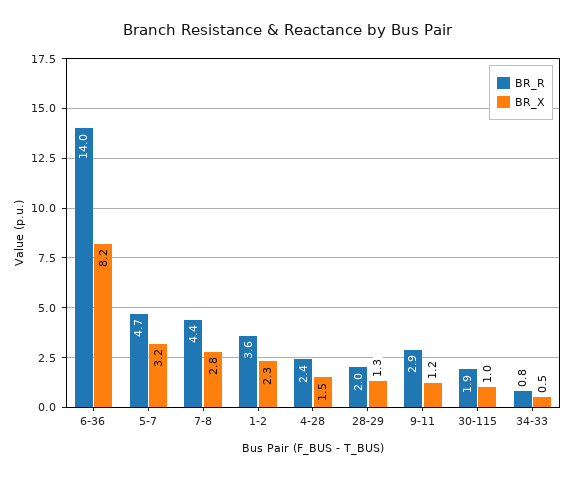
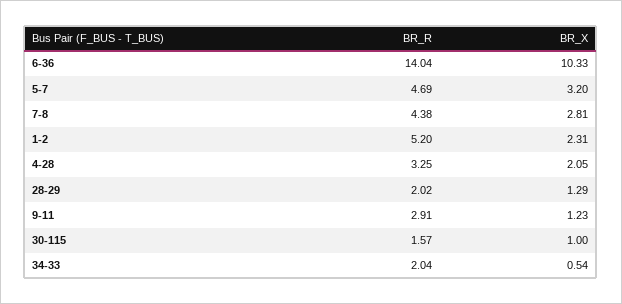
BR_X, 6-36: 8.2 -> 10.33
BR_R, 1-2: 3.6 -> 5.2
BR_R, 4-28: 2.4 -> 3.25
BR_X, 4-28: 1.5 -> 2.05
BR_R, 30-115: 1.9 -> 1.57
BR_R, 34-33: 0.8 -> 2.04

